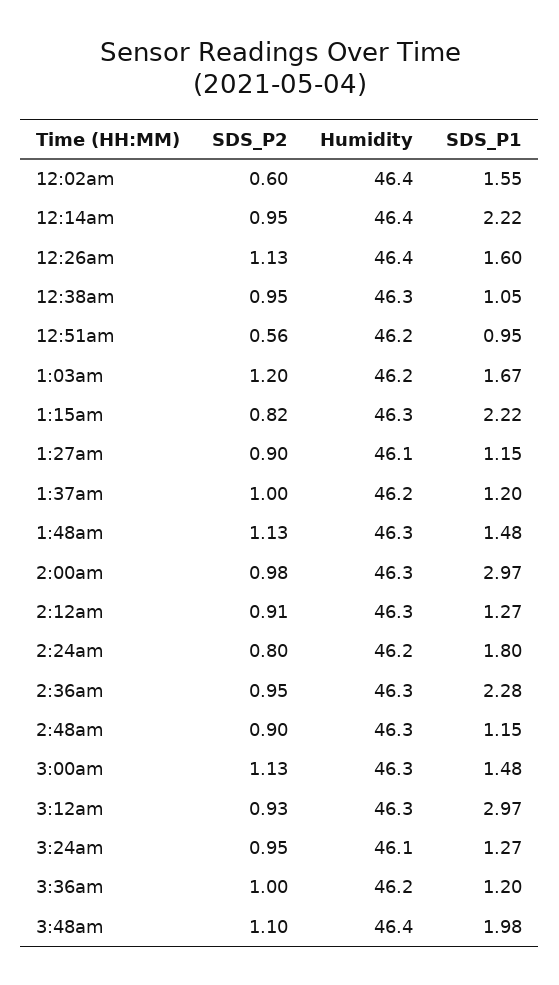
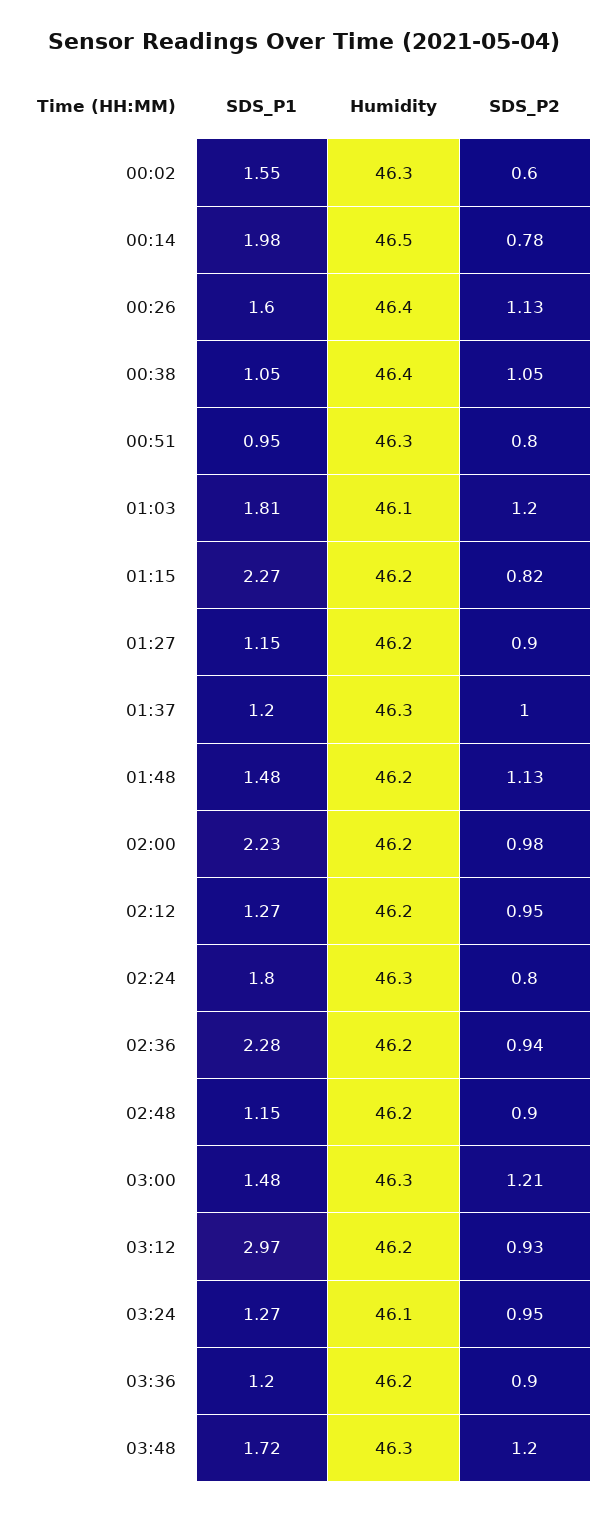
Humidity, 12:02am: 46.4 -> 46.3
SDS_P2, 12:14am: 0.95 -> 0.78
Humidity, 12:14am: 46.4 -> 46.5
SDS_P1, 12:14am: 2.22 -> 1.98
SDS_P2, 12:38am: 0.95 -> 1.05
Humidity, 12:38am: 46.3 -> 46.4
SDS_P2, 12:51am: 0.56 -> 0.8
Humidity, 12:51am: 46.2 -> 46.3
Humidity, 1:03am: 46.2 -> 46.1
SDS_P1, 1:03am: 1.67 -> 1.81
Humidity, 1:15am: 46.3 -> 46.2
SDS_P1, 1:15am: 2.22 -> 2.27
Humidity, 1:27am: 46.1 -> 46.2
Humidity, 1:37am: 46.2 -> 46.3
Humidity, 1:48am: 46.3 -> 46.2
Humidity, 2:00am: 46.3 -> 46.2
SDS_P1, 2:00am: 2.97 -> 2.23
SDS_P2, 2:12am: 0.91 -> 0.95
Humidity, 2:12am: 46.3 -> 46.2
Humidity, 2:24am: 46.2 -> 46.3
SDS_P2, 2:36am: 0.95 -> 0.94
Humidity, 2:36am: 46.3 -> 46.2
Humidity, 2:48am: 46.3 -> 46.2
SDS_P2, 3:00am: 1.13 -> 1.21
Humidity, 3:12am: 46.3 -> 46.2
SDS_P2, 3:36am: 1 -> 0.9
SDS_P2, 3:48am: 1.1 -> 1.2
Humidity, 3:48am: 46.4 -> 46.3
SDS_P1, 3:48am: 1.98 -> 1.72

